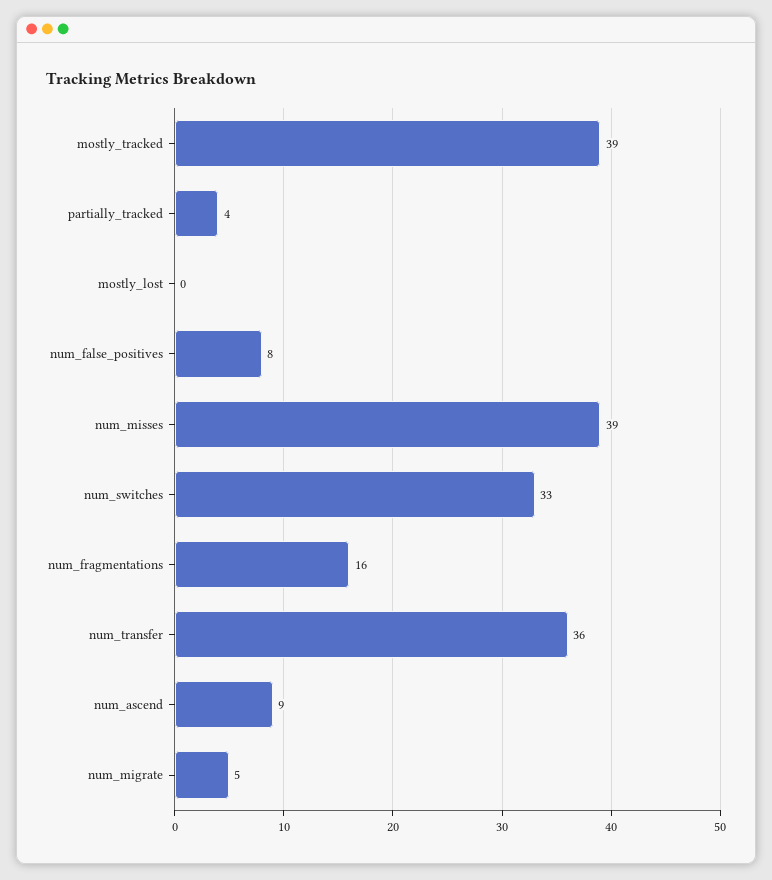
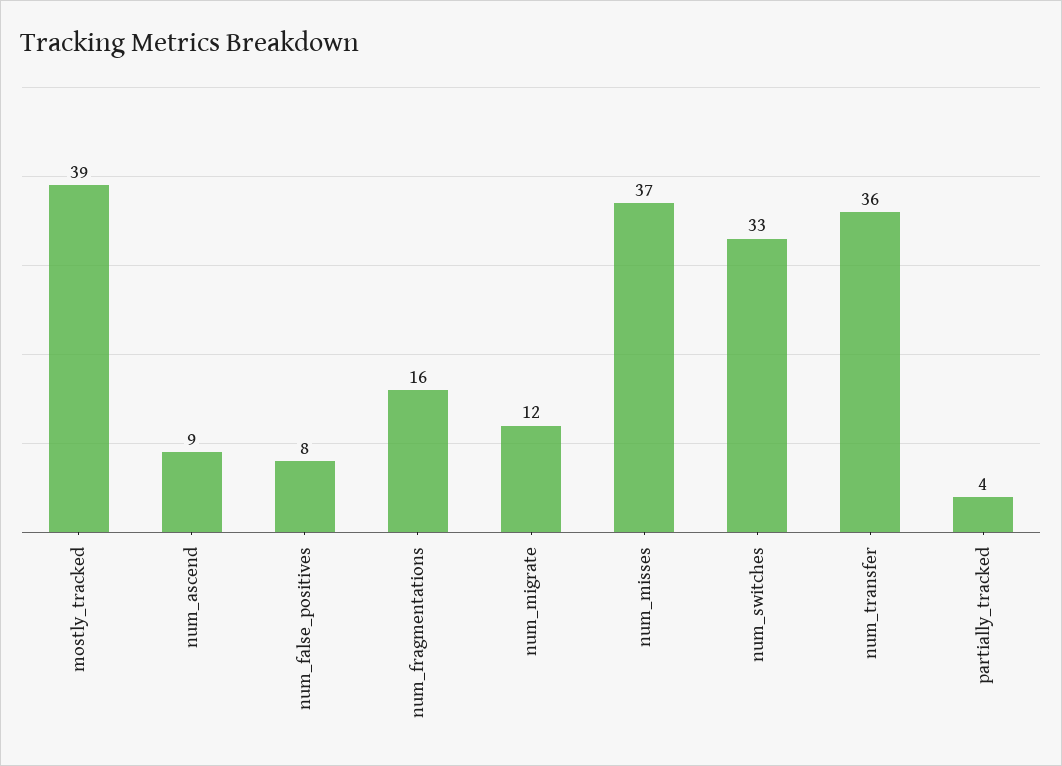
mostly_lost: 0 -> none
num_misses: 39 -> 37
num_migrate: 5 -> 12

